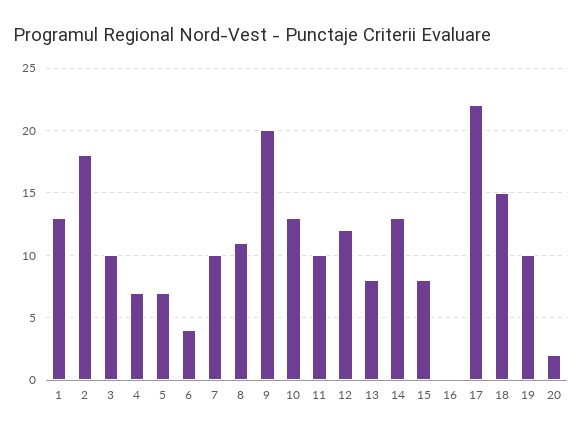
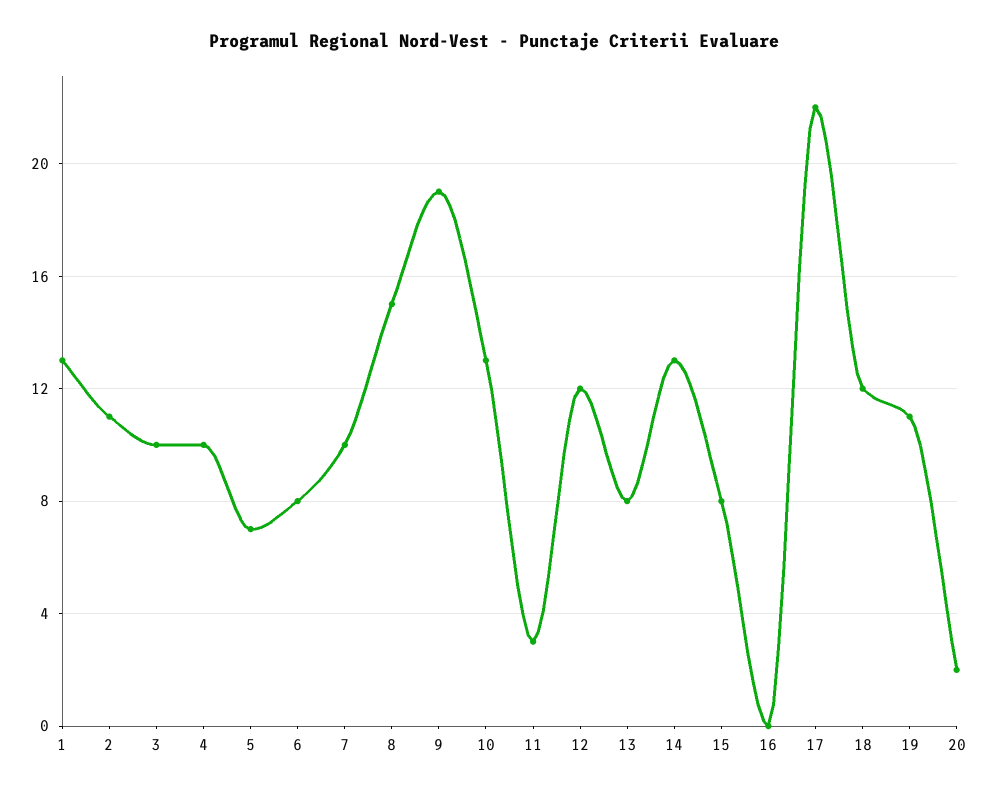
2: 18 -> 11
4: 7 -> 10
6: 4 -> 8
8: 11 -> 15
9: 20 -> 19
11: 10 -> 3
18: 15 -> 12
19: 10 -> 11

